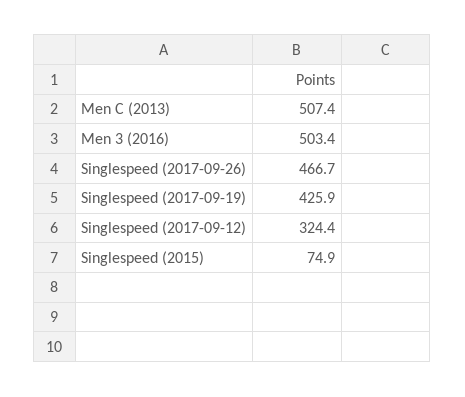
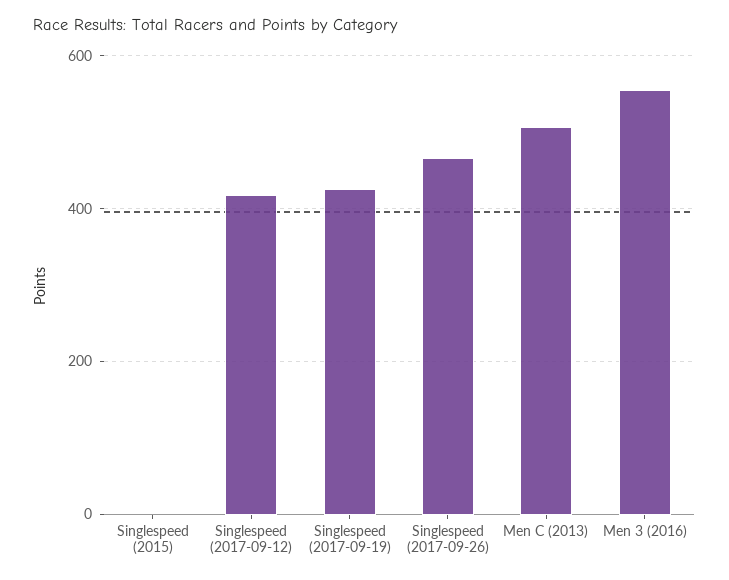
Men 3 (2016): 503.4 -> 560
Singlespeed (2017-09-12): 324.4 -> 420
Singlespeed (2015): 74.9 -> 0

